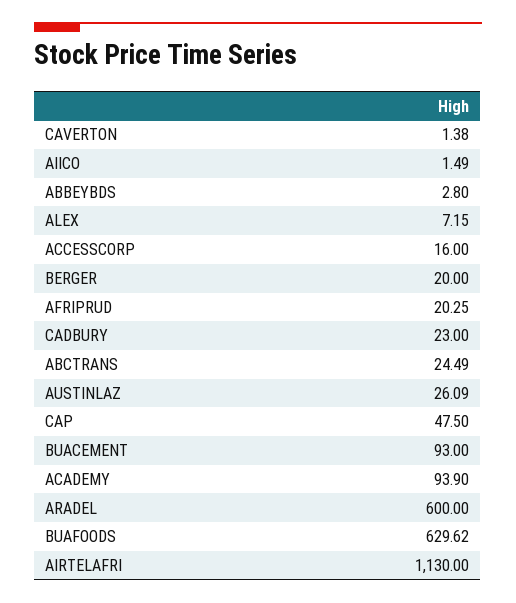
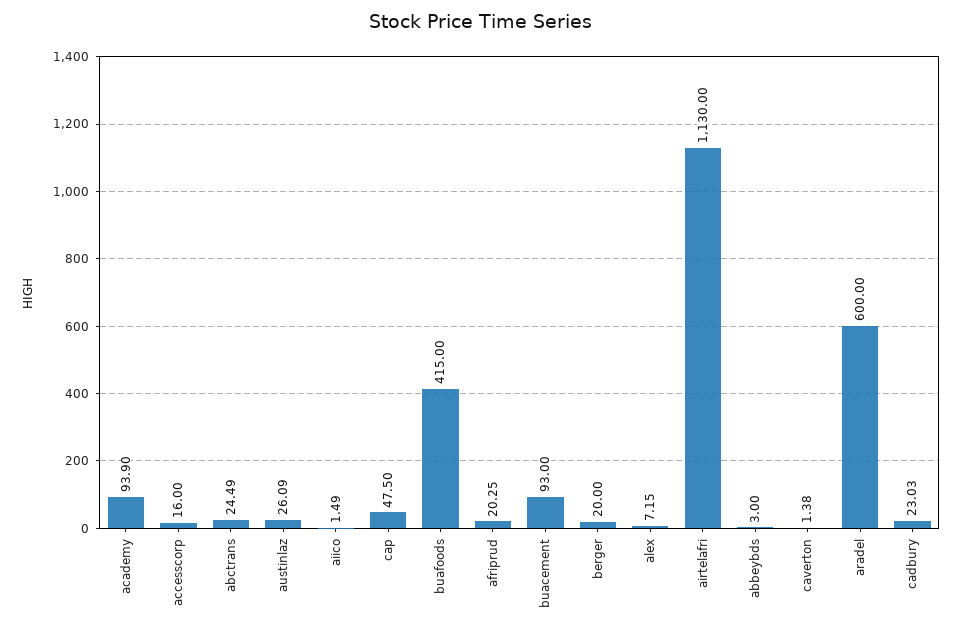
ABBEYBDS: 2.8 -> 3
CADBURY: 23 -> 23.03
BUAFOODS: 629.62 -> 415

